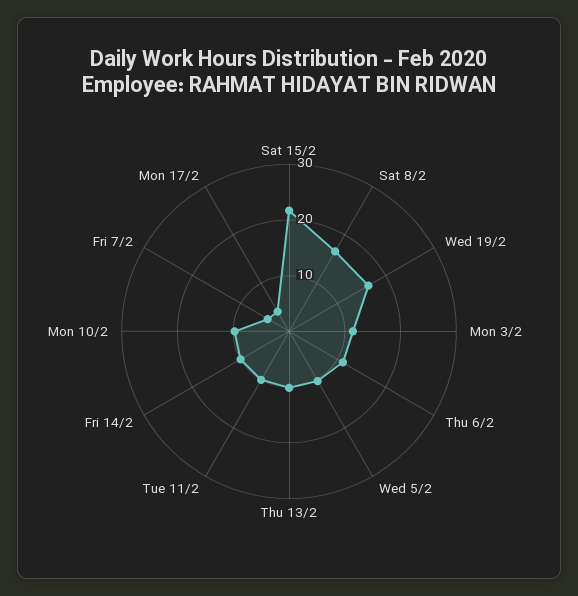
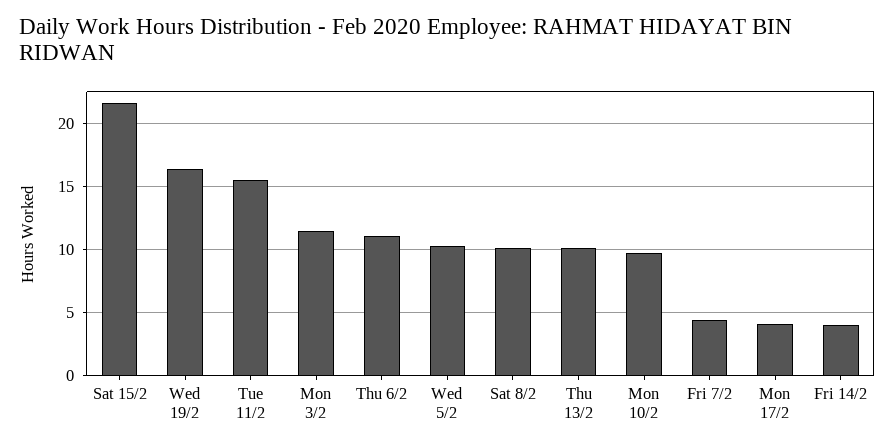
Sat 8/2: 16 -> 10
Tue 11/2: 10 -> 15.5
Fri 14/2: 10 -> 4

